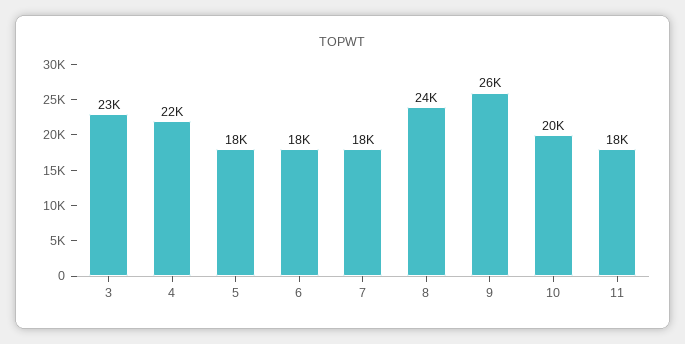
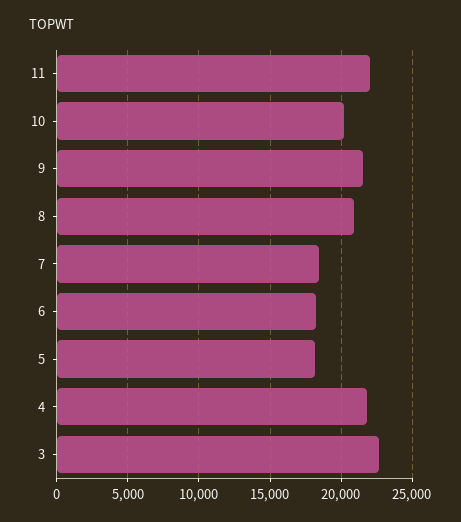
8: 24000 -> 21000
9: 26000 -> 21500
11: 18000 -> 22000

